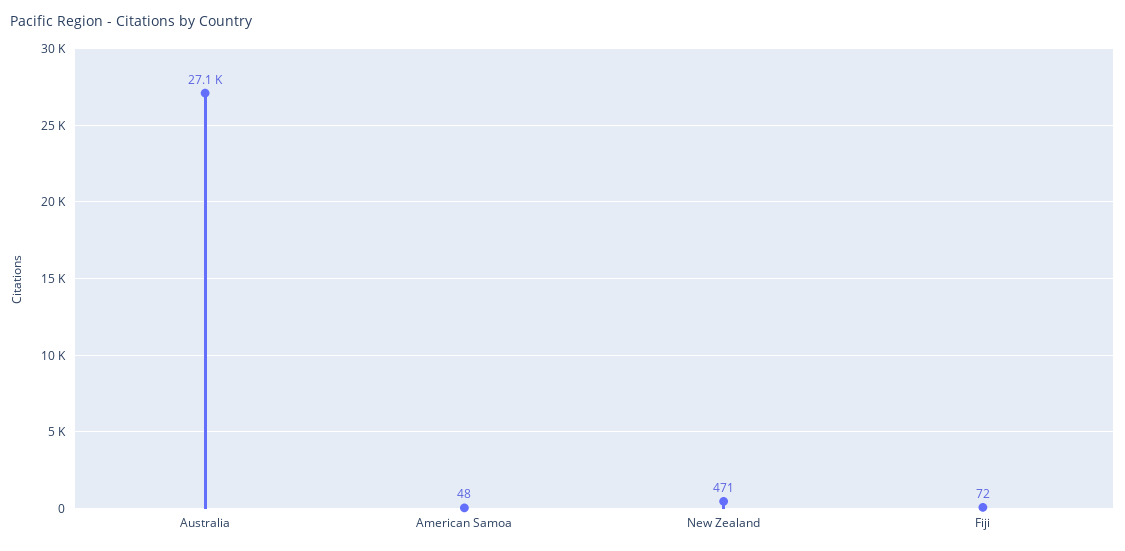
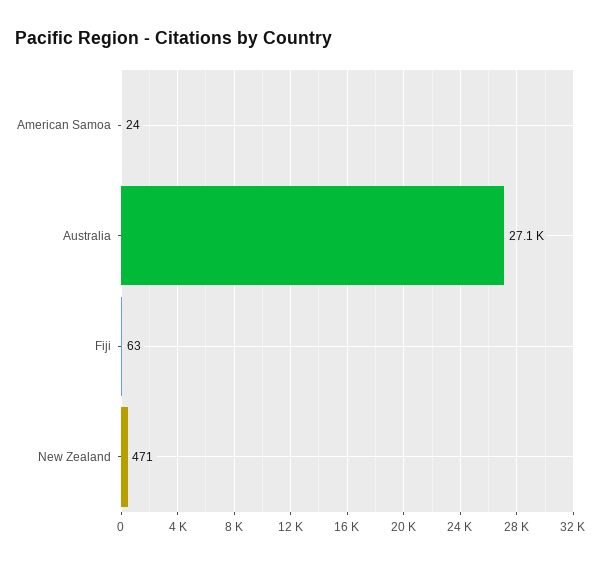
American Samoa: 48 -> 24
Fiji: 72 -> 63

